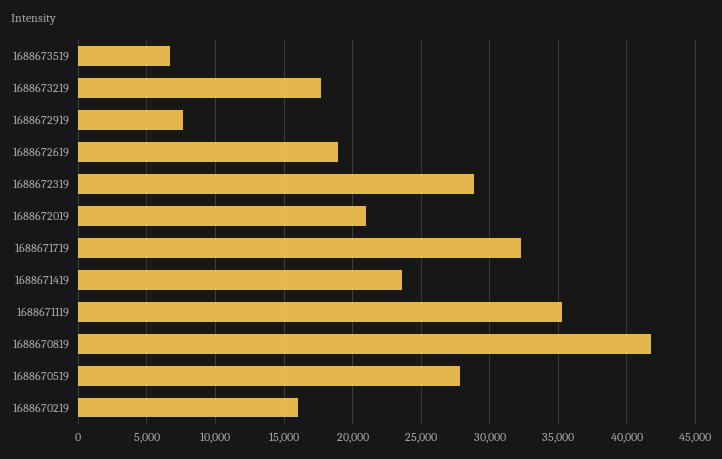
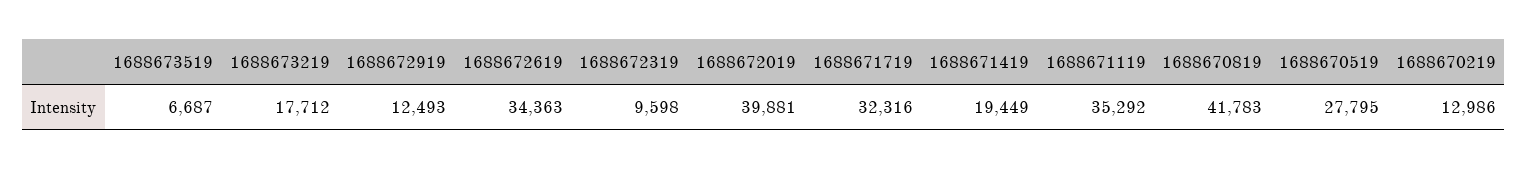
1688672919: 7500 -> 12493
1688672619: 19000 -> 34363
1688672319: 29000 -> 9598
1688672019: 21000 -> 39881
1688671419: 23500 -> 19449
1688670219: 16000 -> 12986

